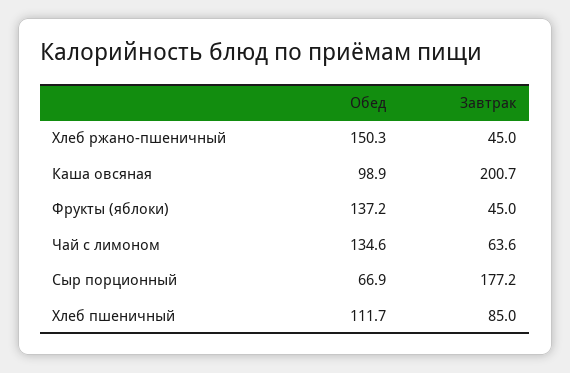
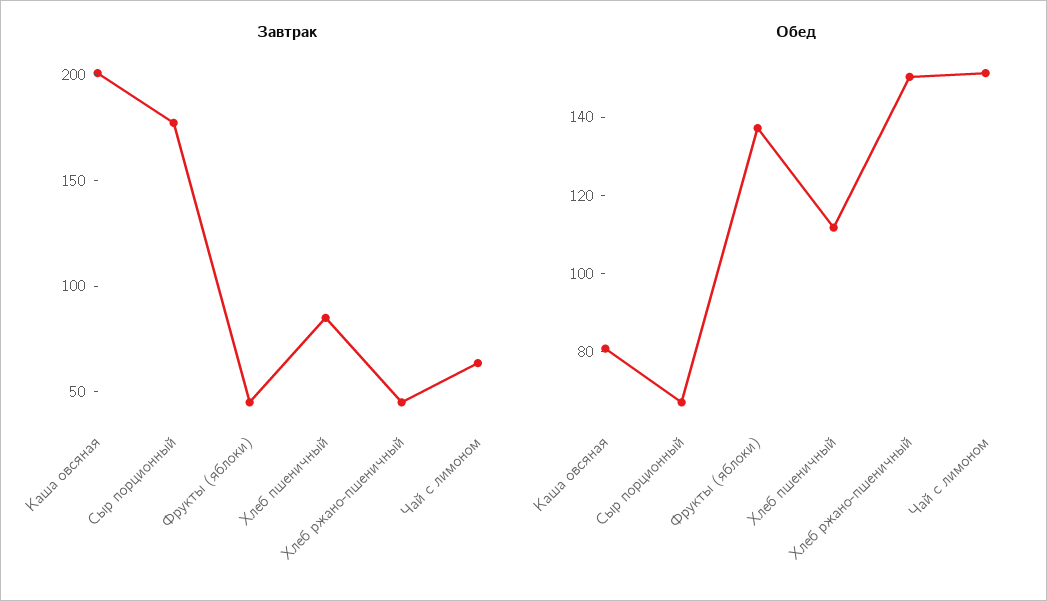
Обед, Каша овсяная: 98.9 -> 80
Обед, Чай с лимоном: 134.6 -> 150

